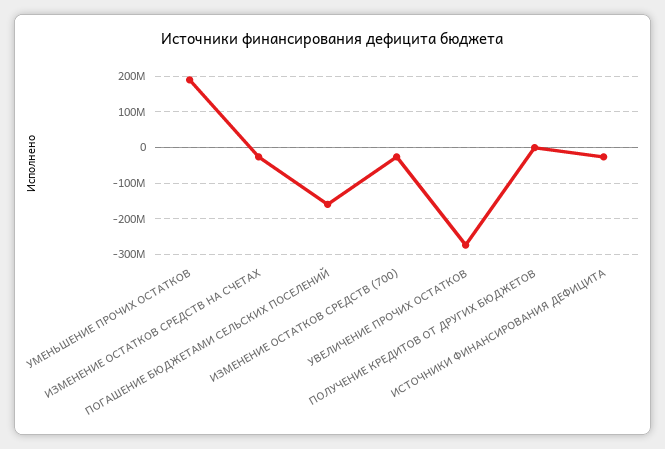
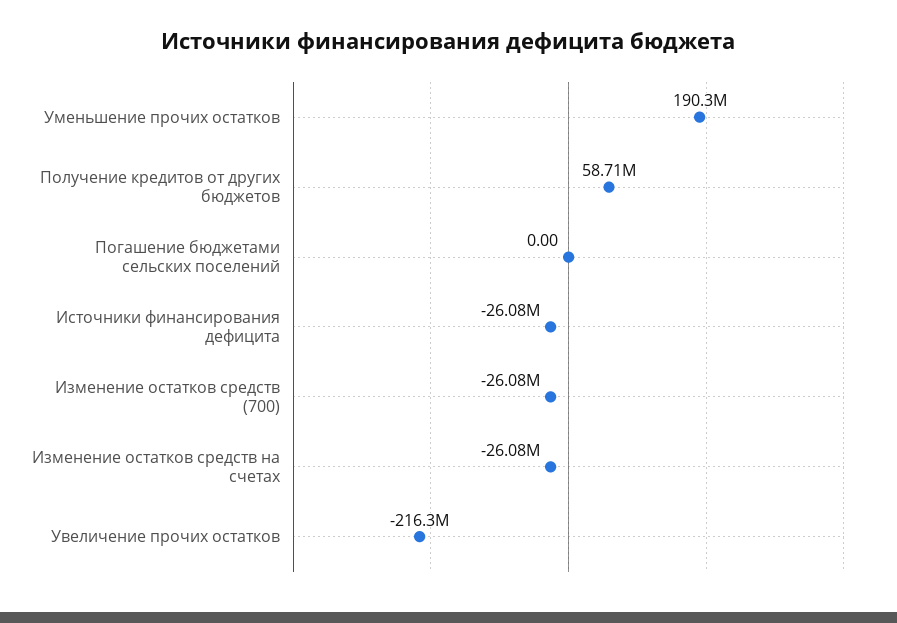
ПОГАШЕНИЕ БЮДЖЕТАМИ СЕЛЬСКИХ ПОСЕЛЕНИЙ: -160000000 -> 0
УВЕЛИЧЕНИЕ ПРОЧИХ ОСТАТКОВ: -280000000 -> -216300000
ПОЛУЧЕНИЕ КРЕДИТОВ ОТ ДРУГИХ БЮДЖЕТОВ: 0 -> 58710000

